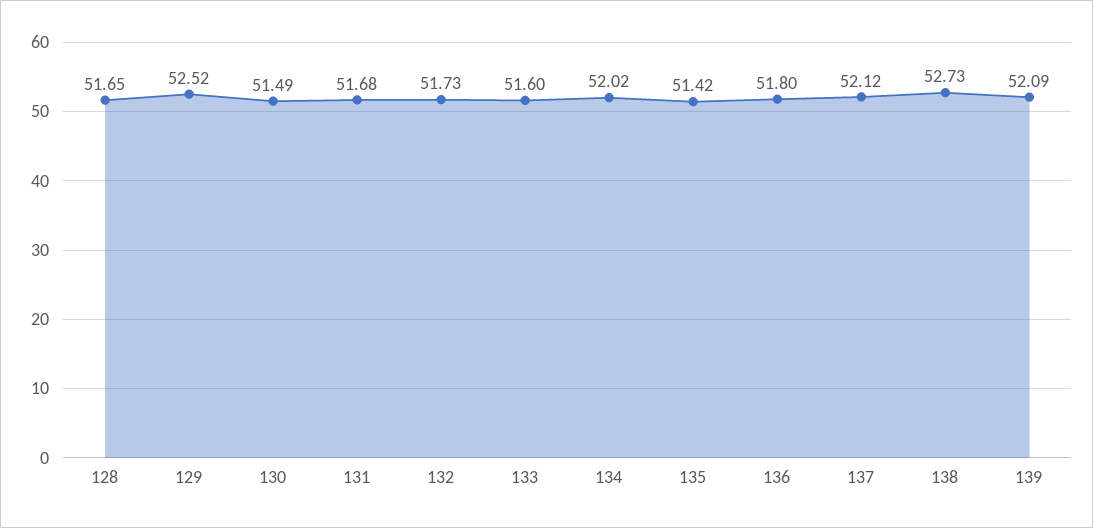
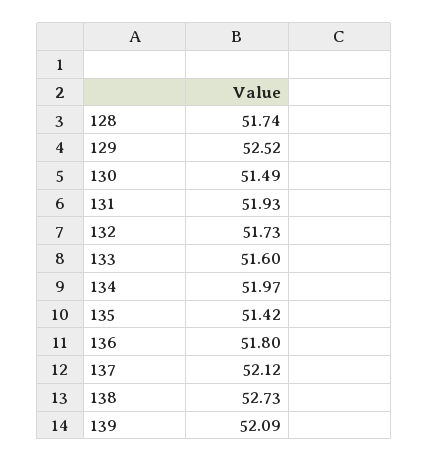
128: 51.65 -> 51.74
131: 51.68 -> 51.93
134: 52.02 -> 51.97

